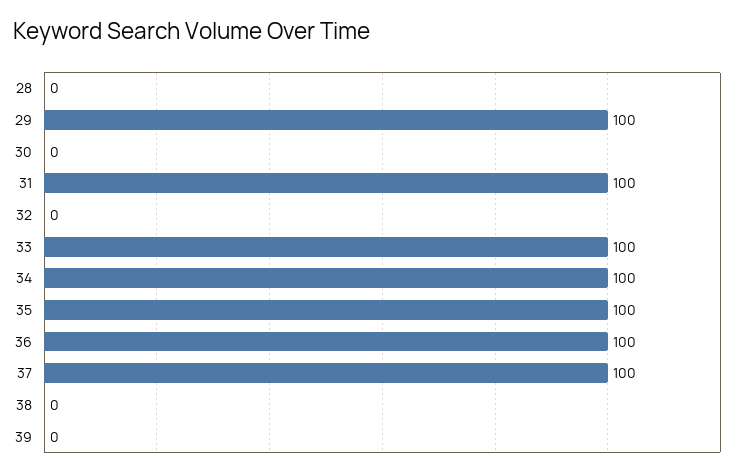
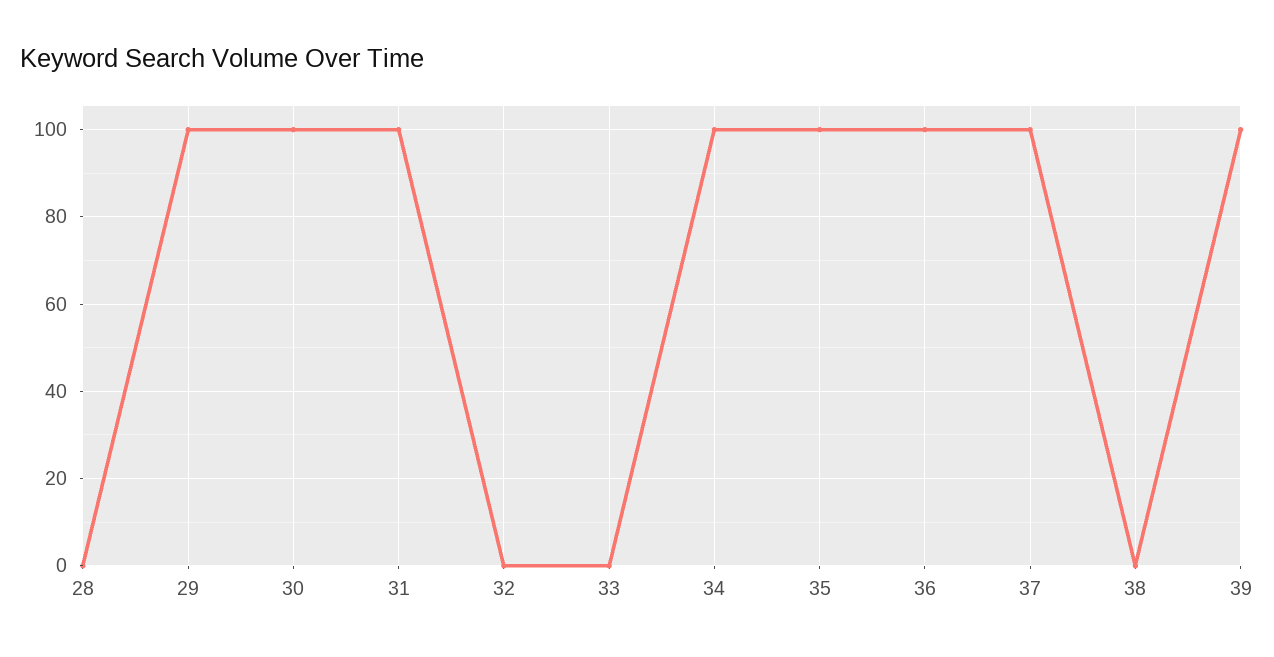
30: 0 -> 100
33: 100 -> 0
39: 0 -> 100

